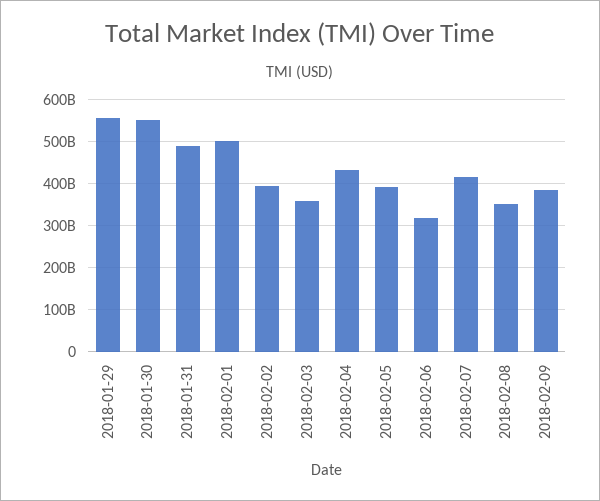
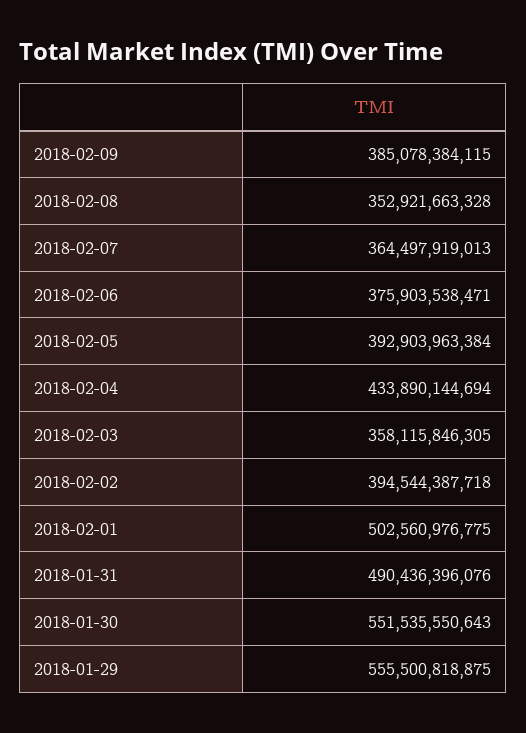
2018-02-06: 320000000000 -> 375903538471
2018-02-07: 420000000000 -> 364497919013

